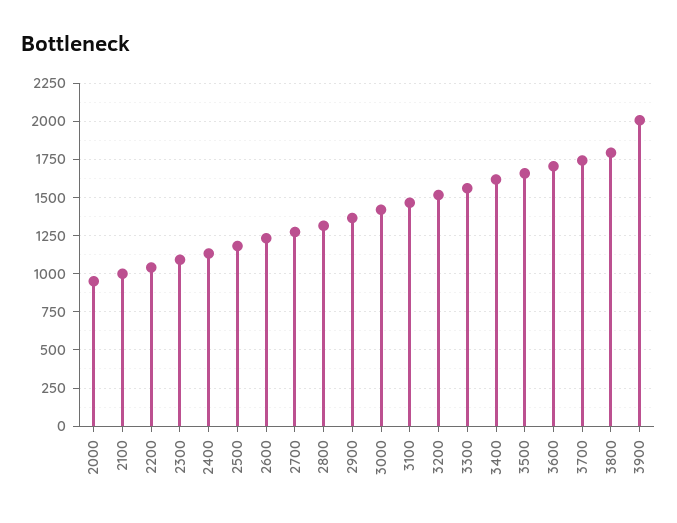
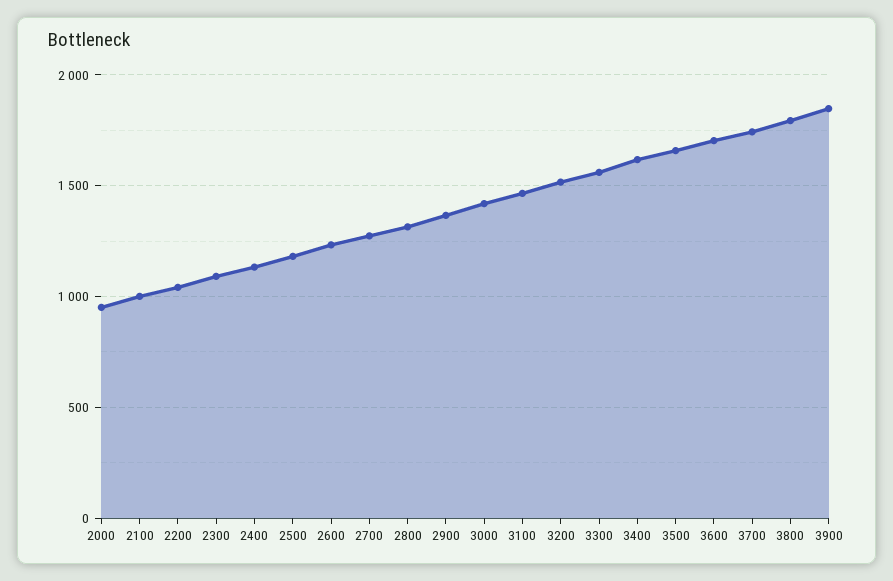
3900: 2000 -> 1850

